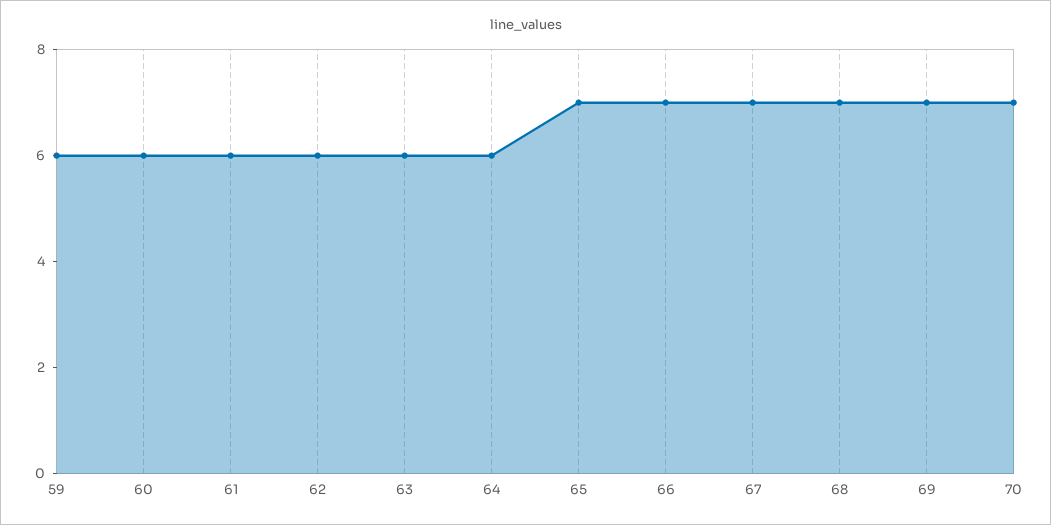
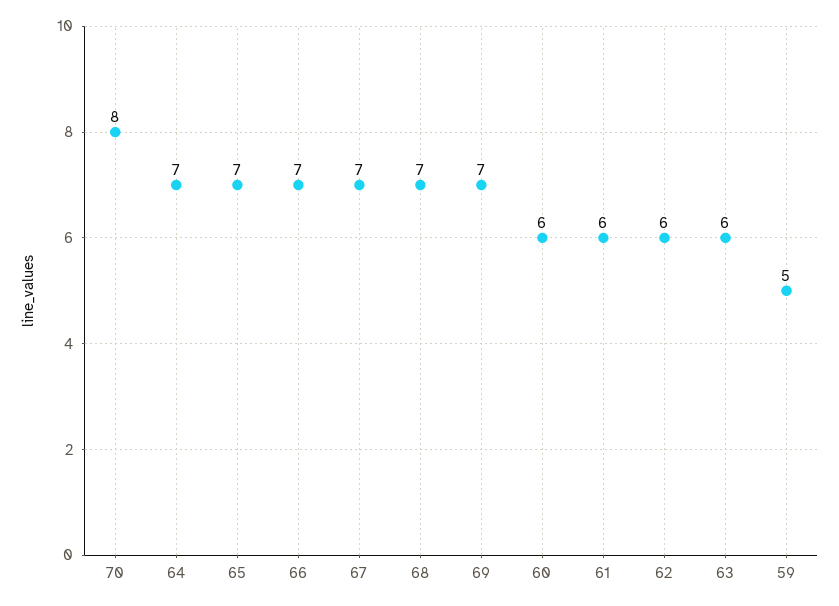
59: 6 -> 5
64: 6 -> 7
70: 7 -> 8

